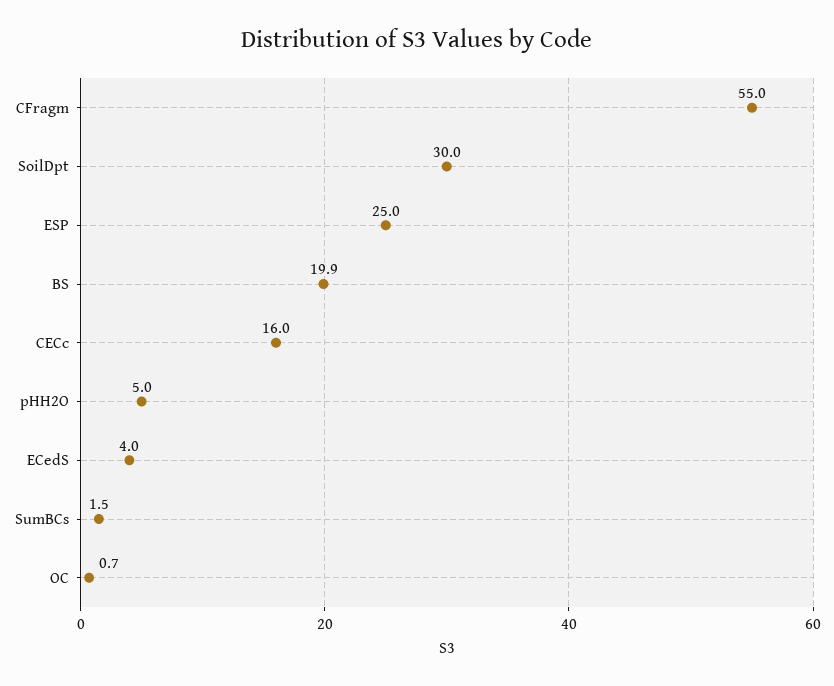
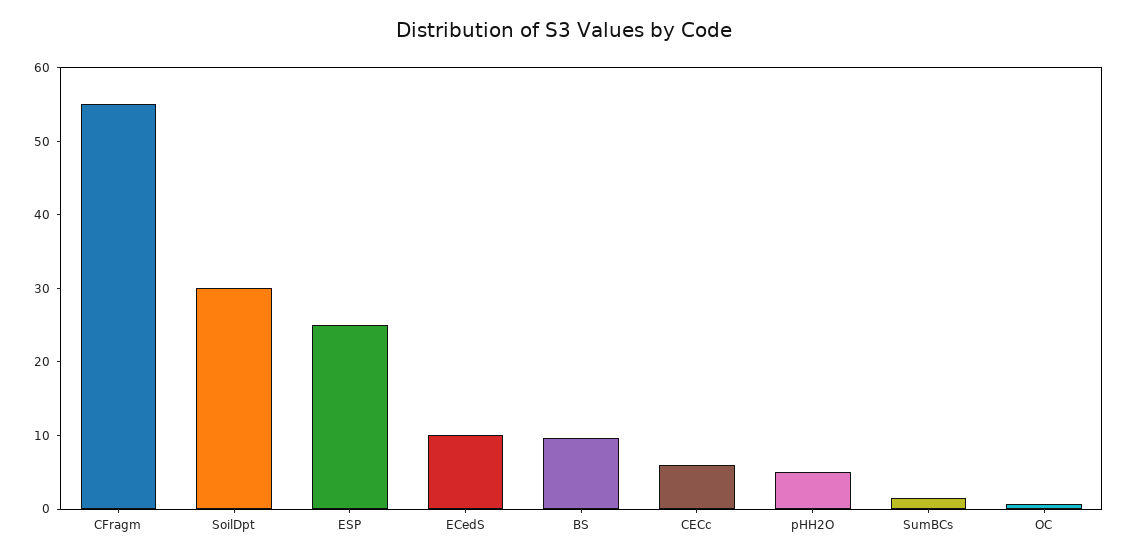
BS: 19.9 -> 10
CECc: 16 -> 6
ECedS: 4 -> 10

